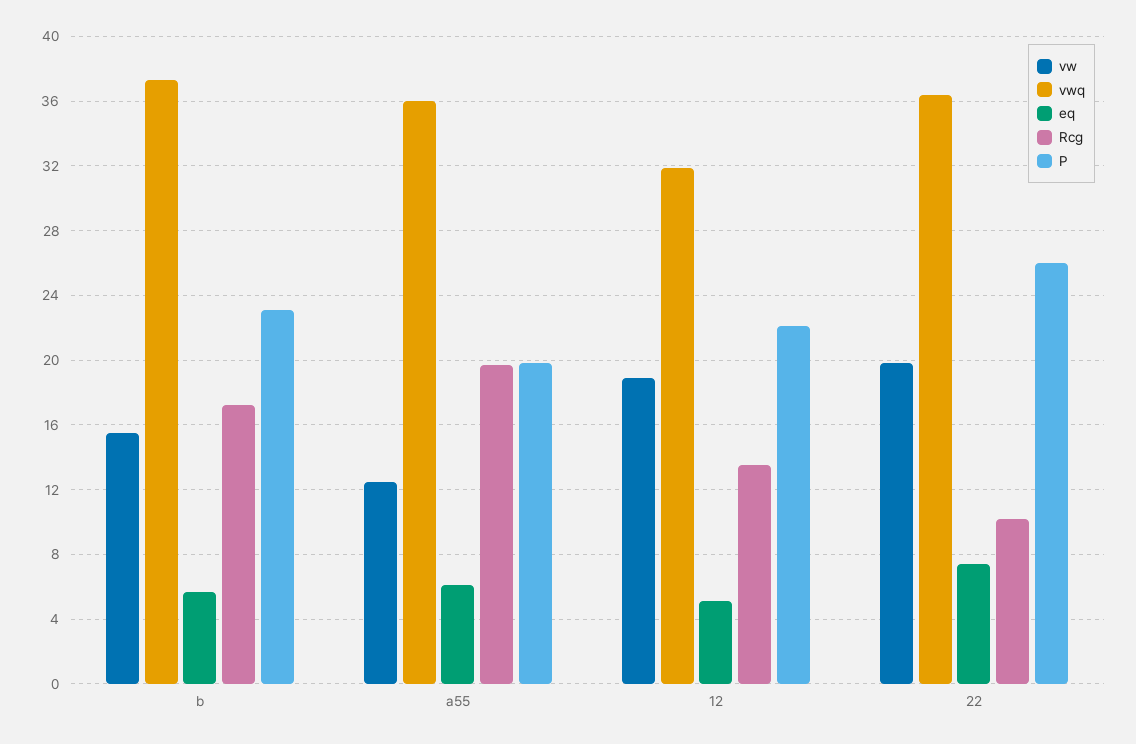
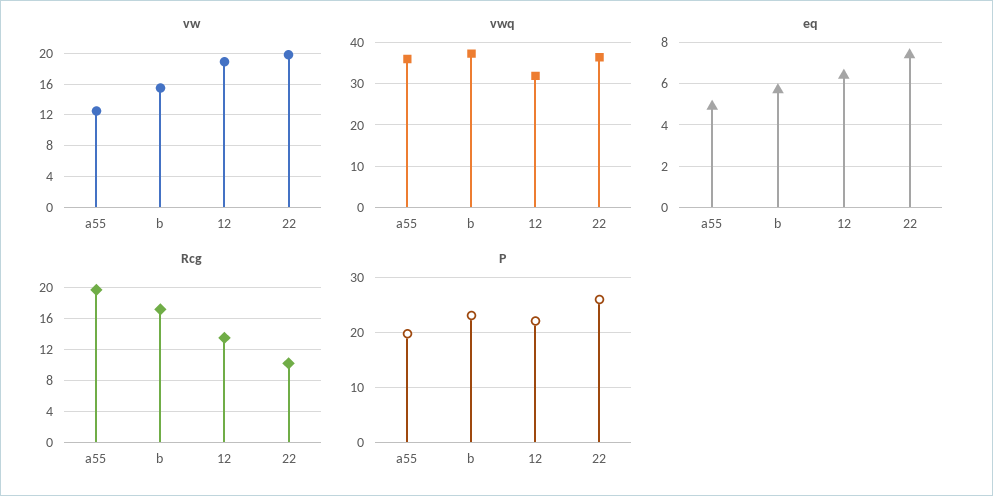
eq, a55: 6 -> 5
eq, 12: 5 -> 6.5

